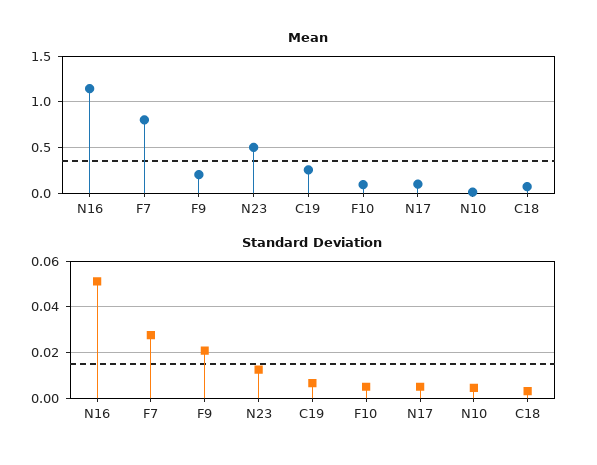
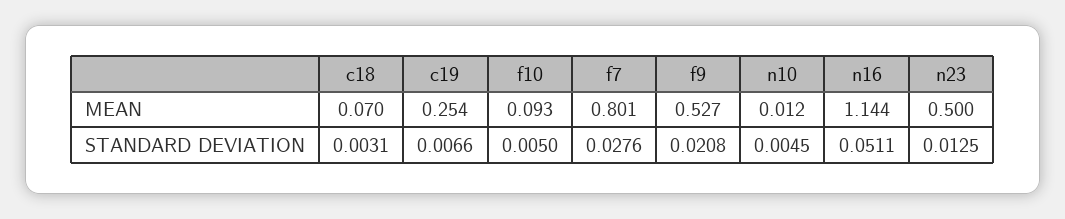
Mean, F9: 0.2 -> 0.527
Mean, N17: 0.1 -> none
Standard Deviation, N17: 0.005 -> none

